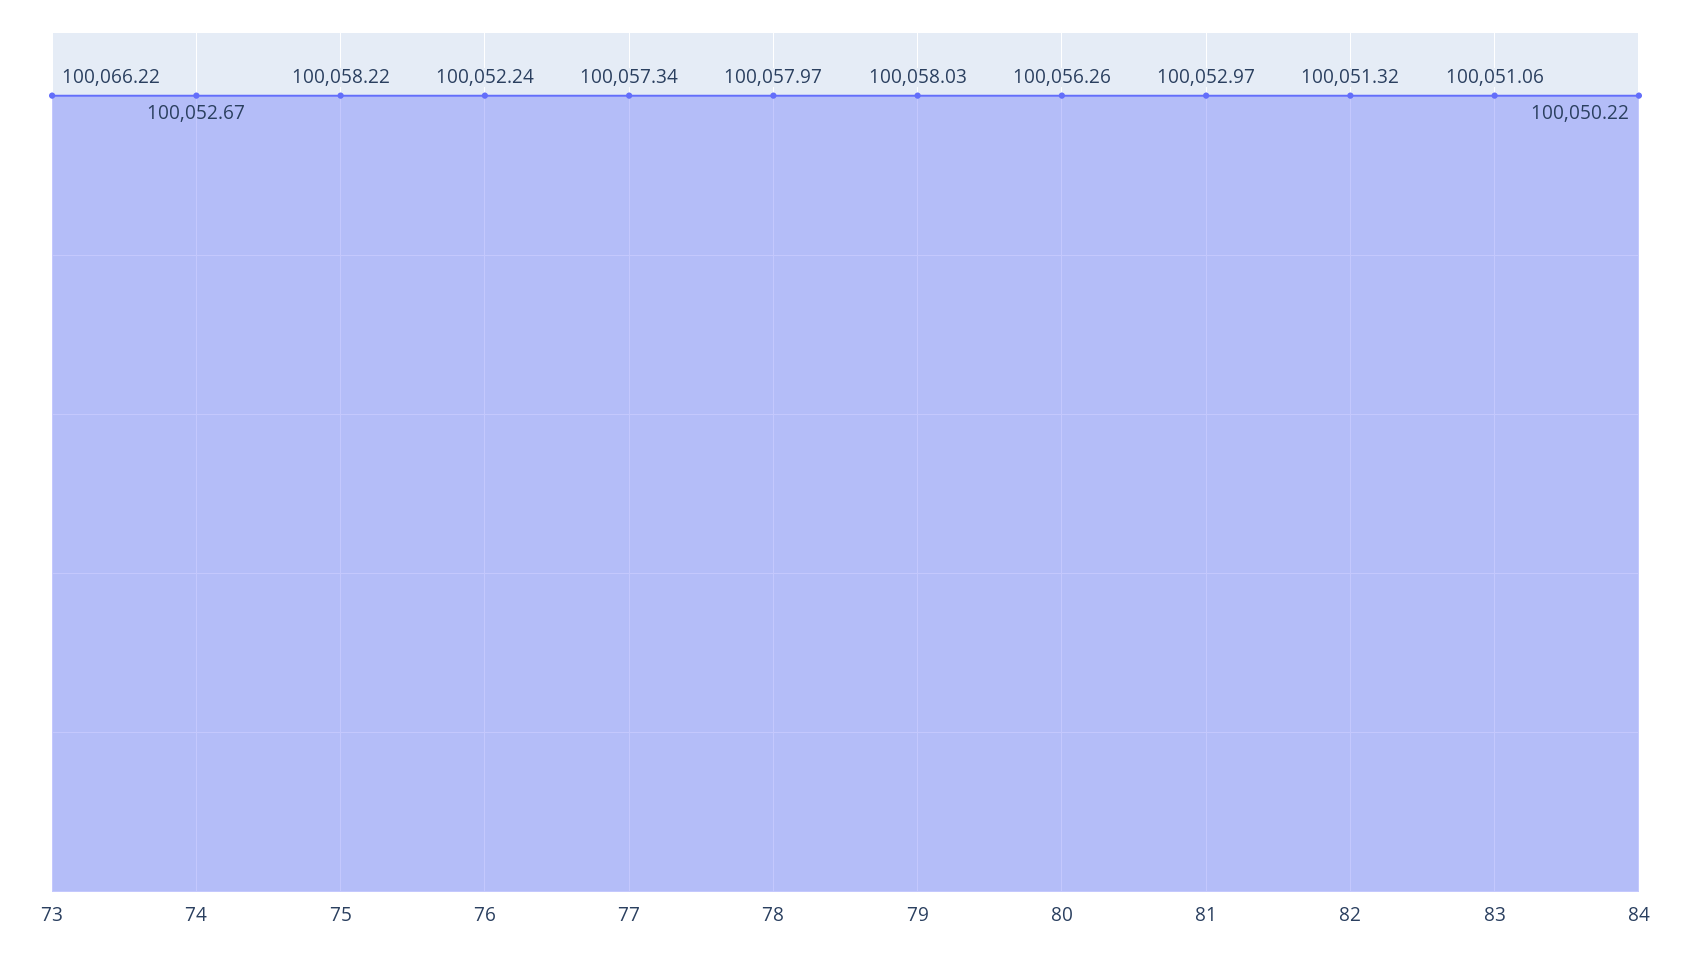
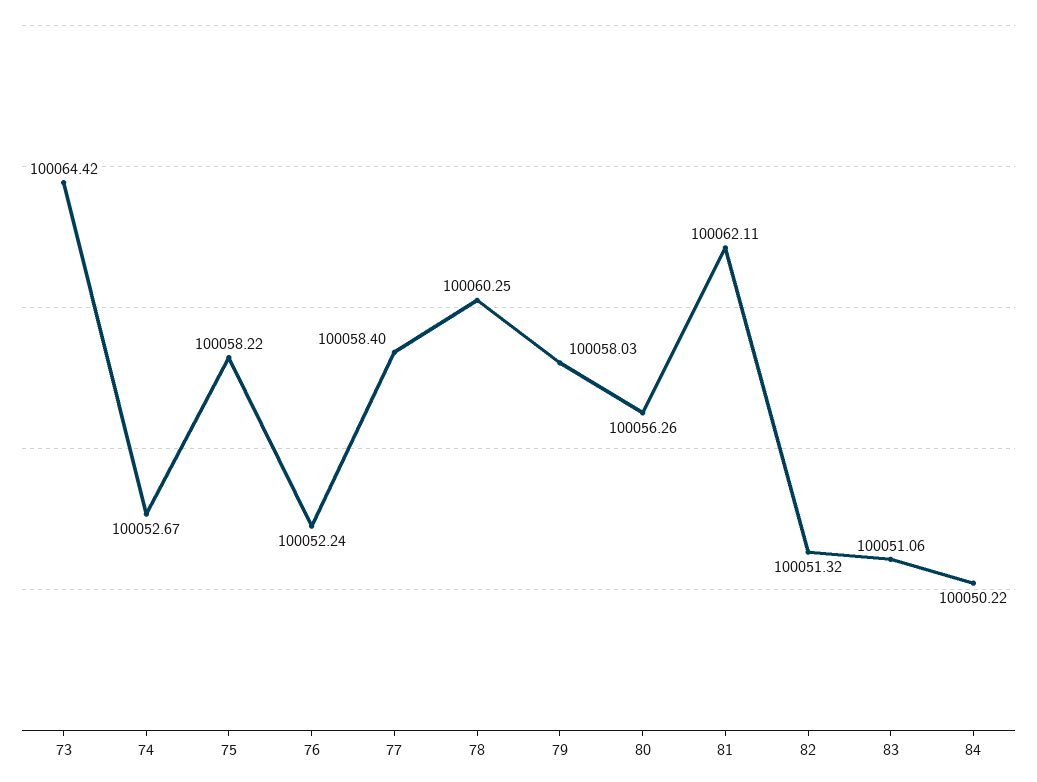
73: 100066.22 -> 100064.42
77: 100057.34 -> 100058.4
78: 100057.97 -> 100060.25
81: 100052.97 -> 100062.11

